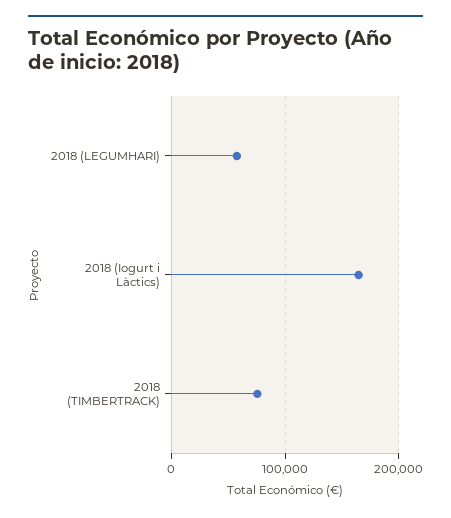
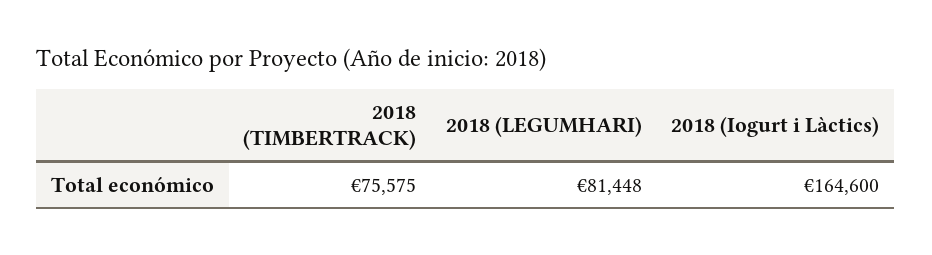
2018 (LEGUMHARI): 60000 -> 81448

